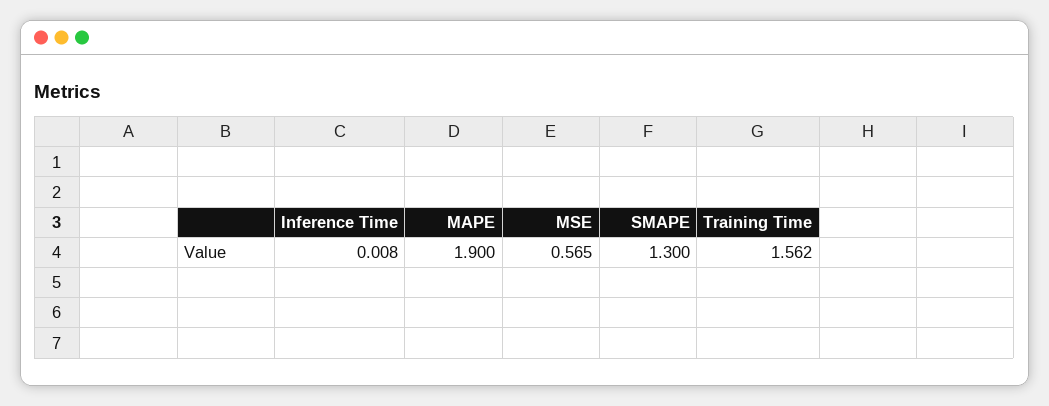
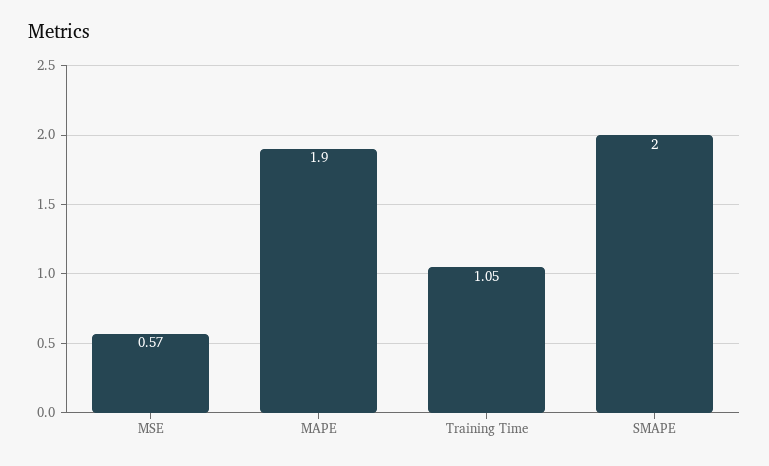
Inference Time: 0.008 -> none
SMAPE: 1.3 -> 2
Training Time: 1.562 -> 1.05

